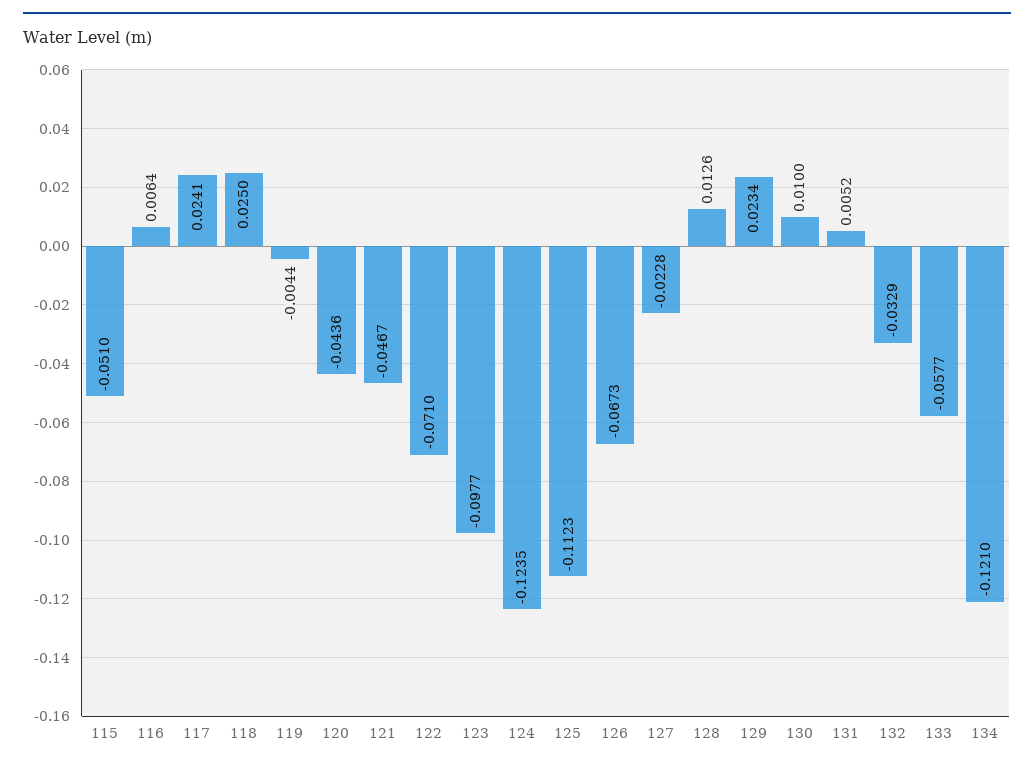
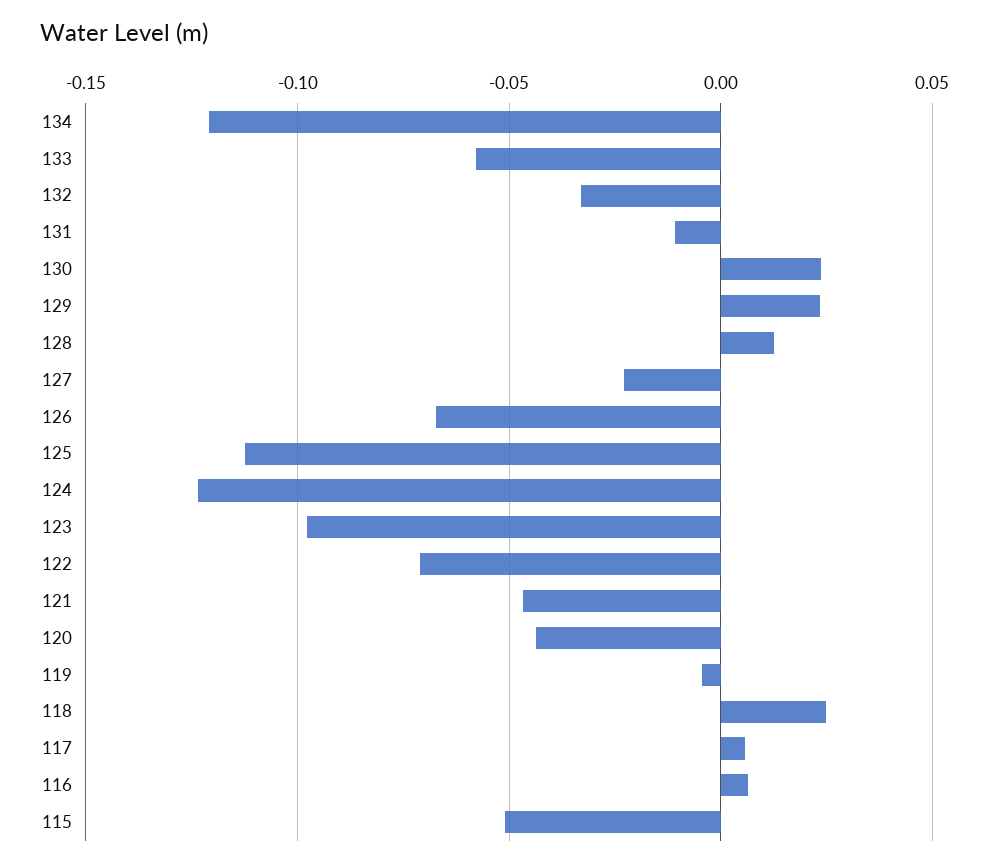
117: 0.0241 -> 0.005
130: 0.01 -> 0.025
131: 0.0052 -> -0.01

